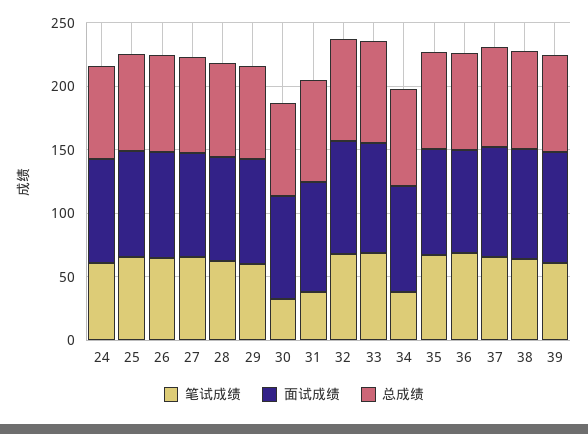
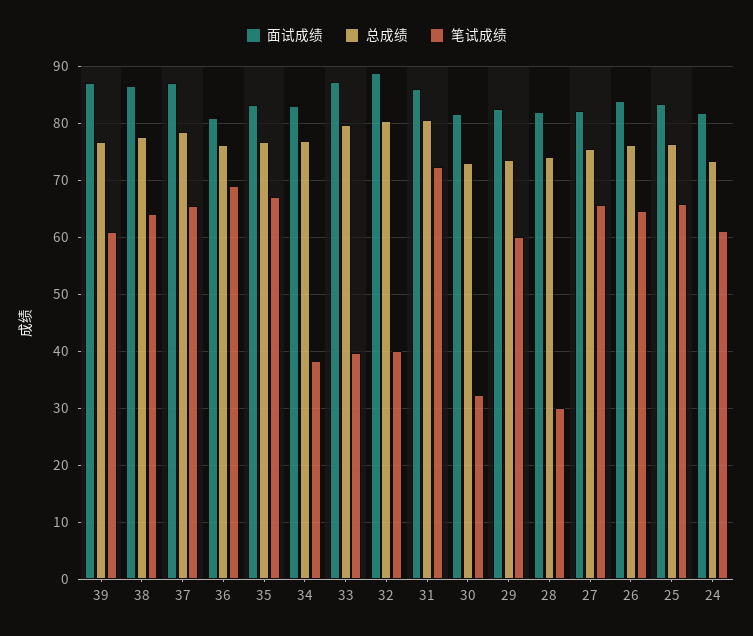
笔试成绩, 28: 60 -> 30
笔试成绩, 31: 40 -> 72
笔试成绩, 32: 70 -> 40
笔试成绩, 33: 70 -> 40

